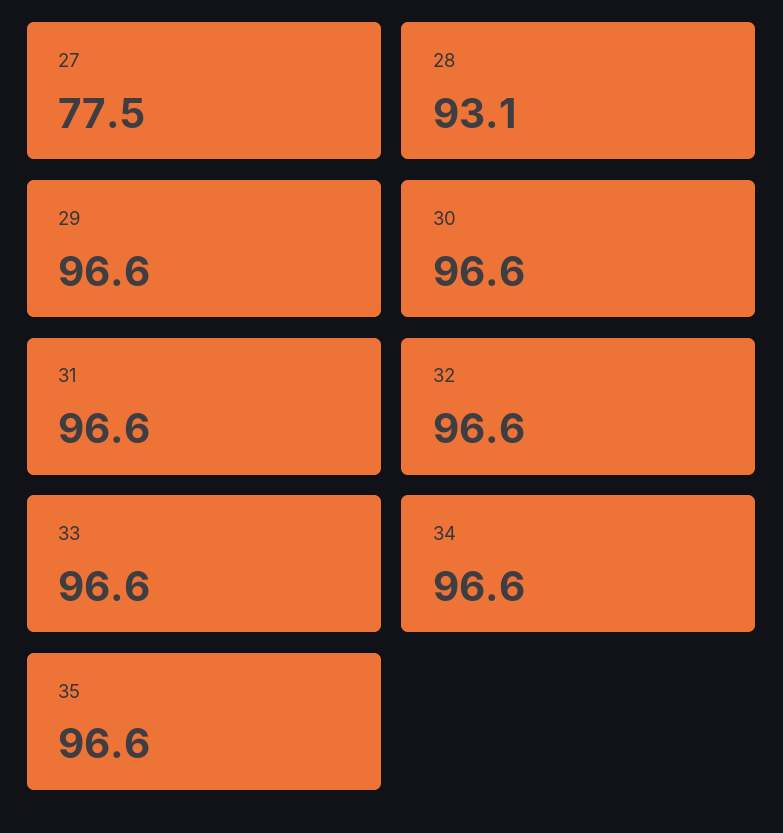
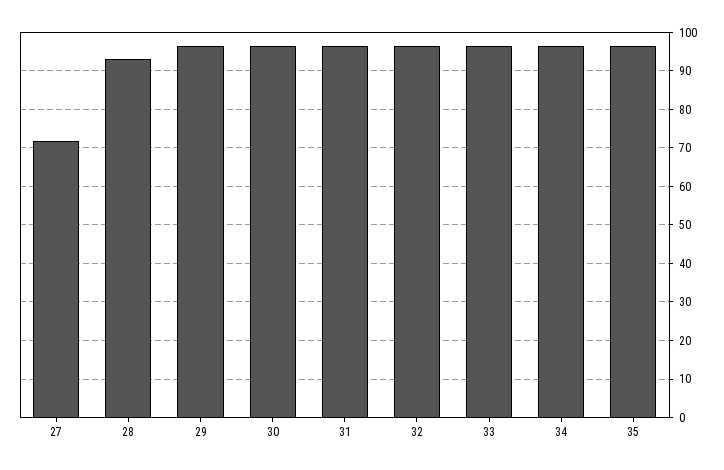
27: 77.5 -> 72

